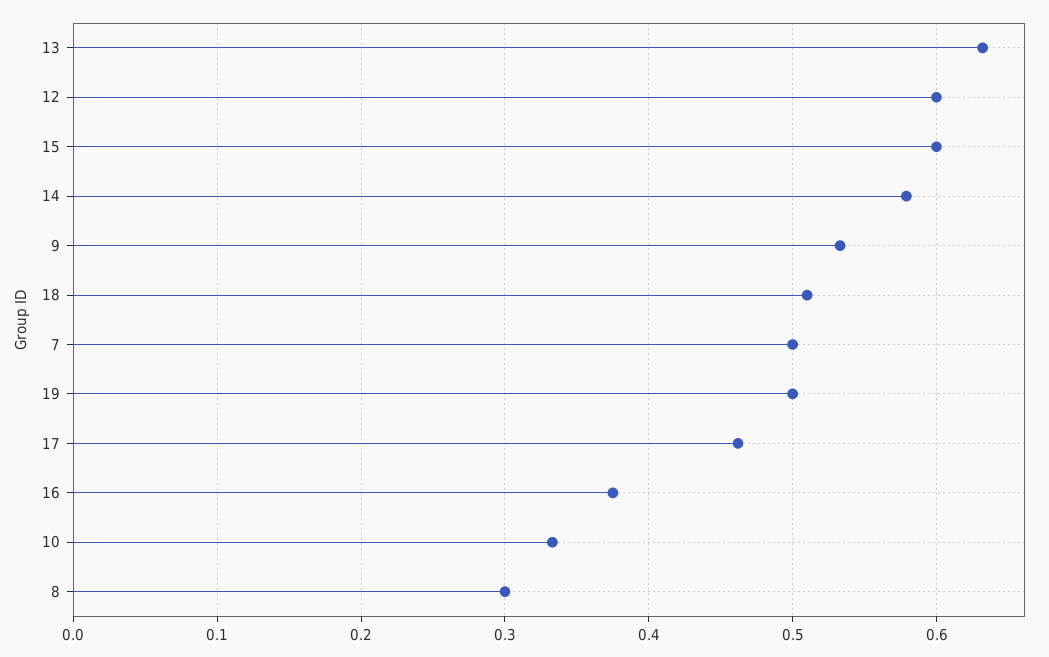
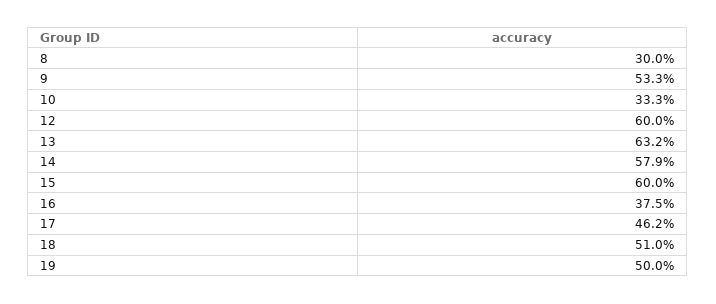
7: 0.5 -> none

